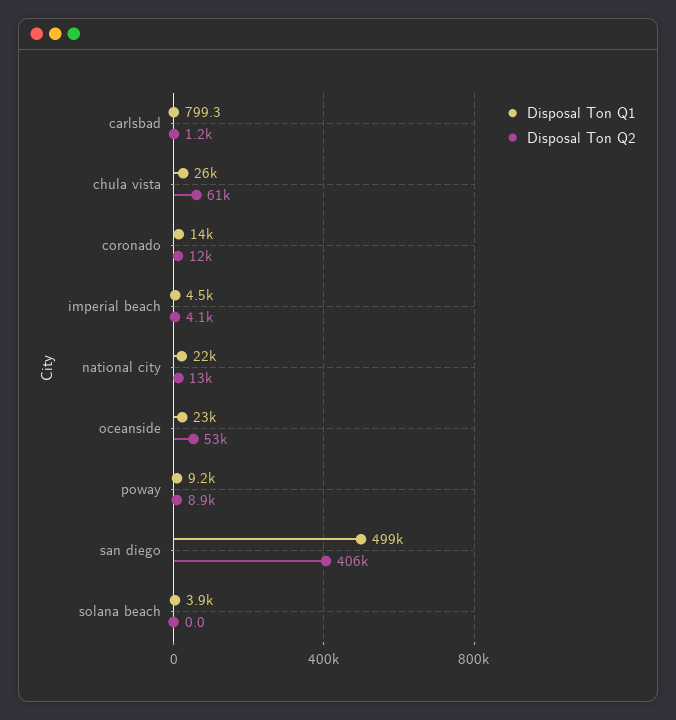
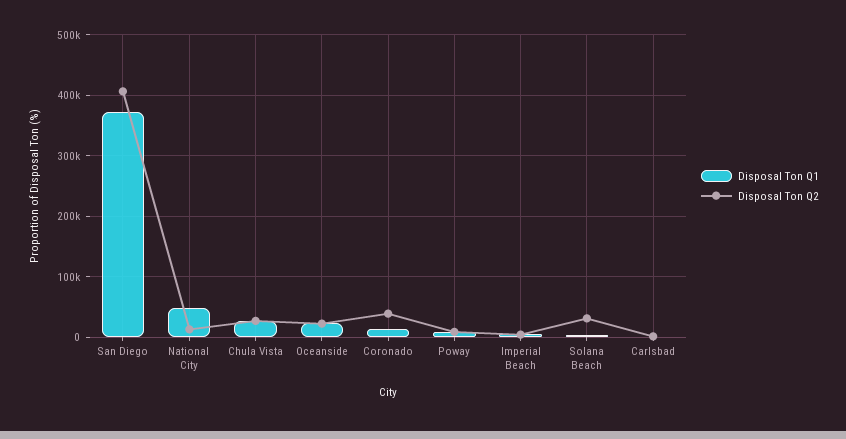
Disposal Ton Q2, chula vista: 61000 -> 30000
Disposal Ton Q2, coronado: 12000 -> 40000
Disposal Ton Q1, national city: 22000 -> 50000
Disposal Ton Q2, oceanside: 53000 -> 20000
Disposal Ton Q1, san diego: 499000 -> 370000
Disposal Ton Q2, solana beach: 0 -> 30000

